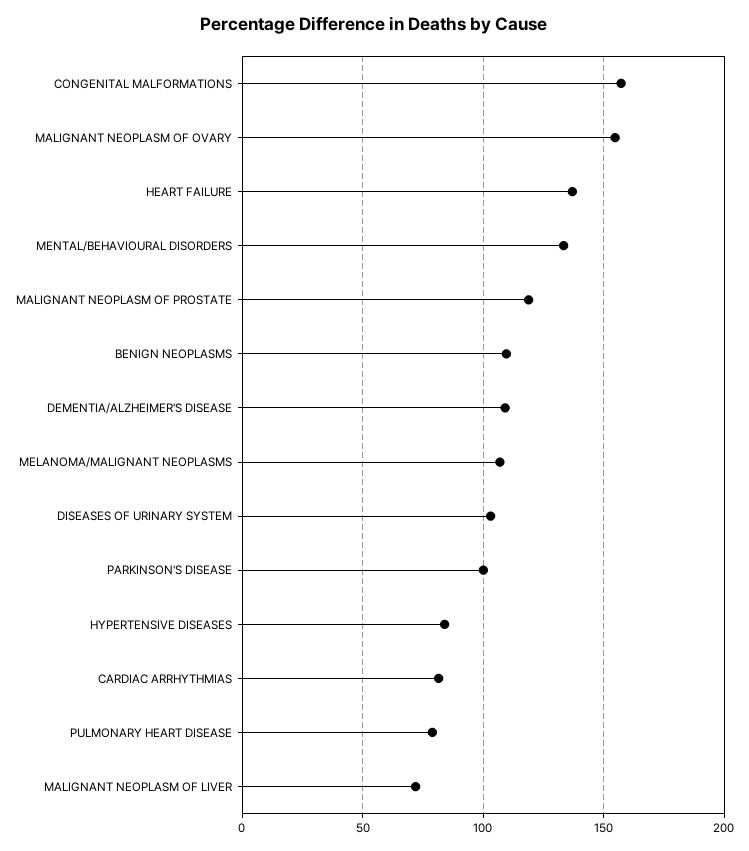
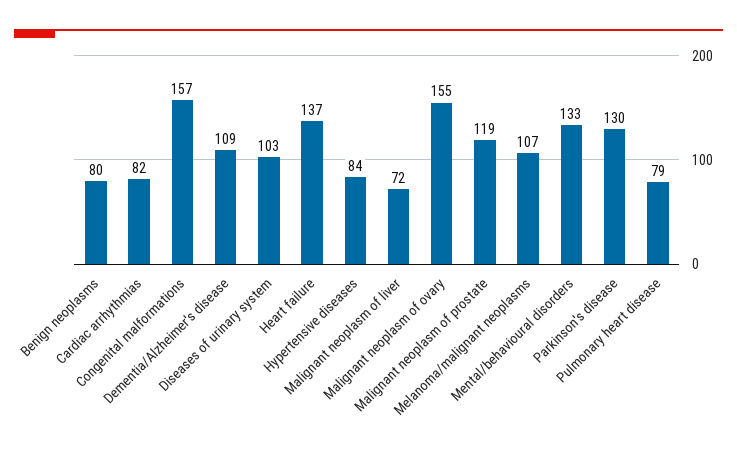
BENIGN NEOPLASMS: 110 -> 80
PARKINSON'S DISEASE: 100 -> 130

